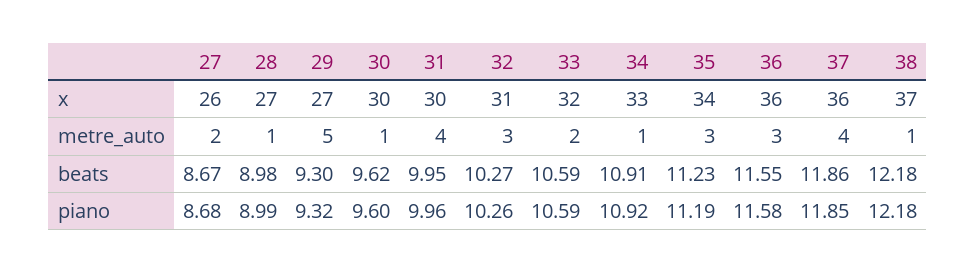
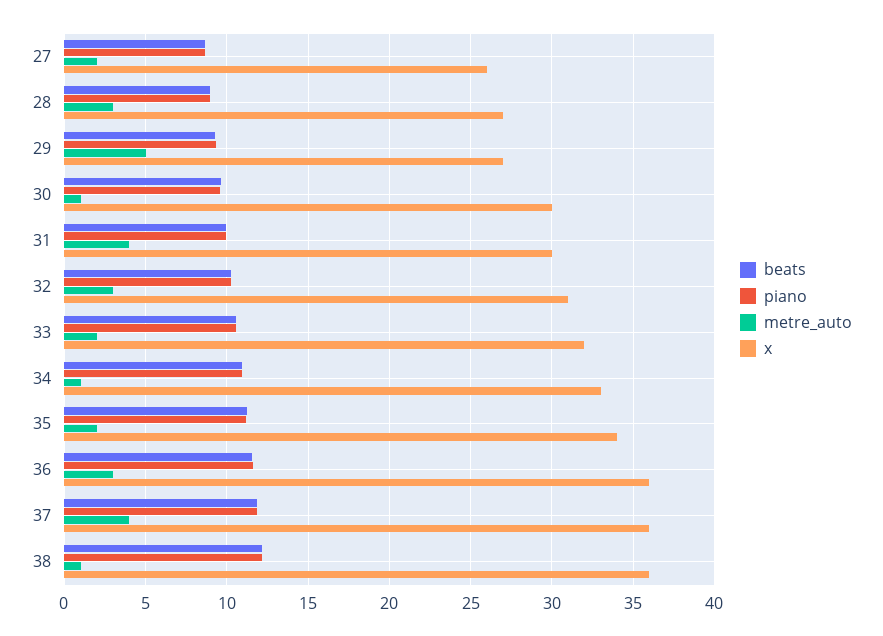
x, 38: 37 -> 36
metre_auto, 28: 1 -> 3
metre_auto, 35: 3 -> 2

